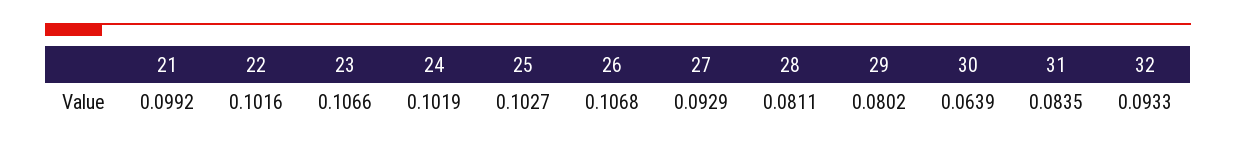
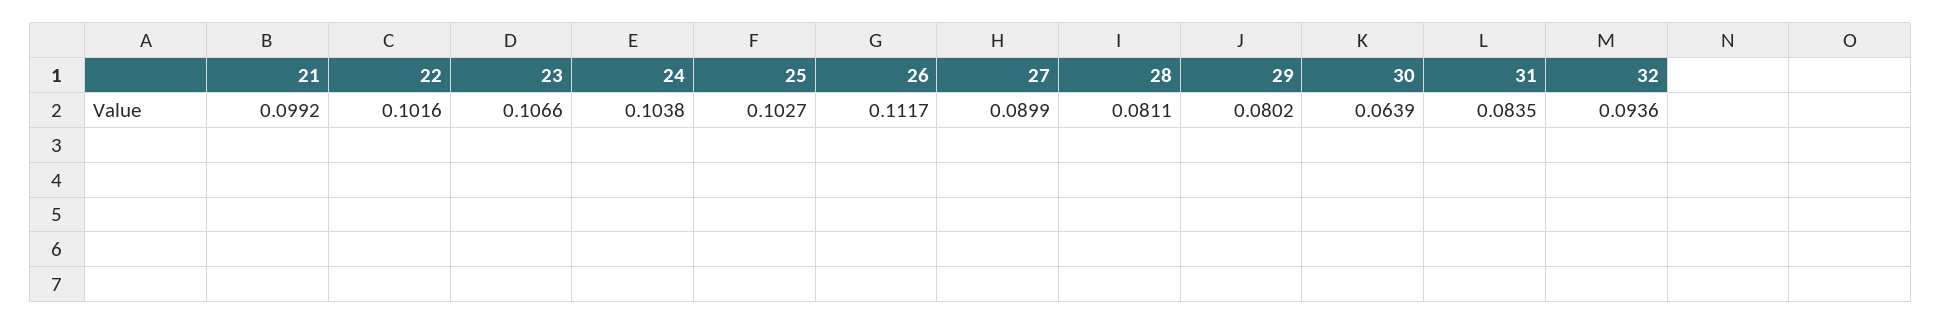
24: 0.1019 -> 0.1038
26: 0.1068 -> 0.1117
27: 0.0929 -> 0.0899
32: 0.0933 -> 0.0936

